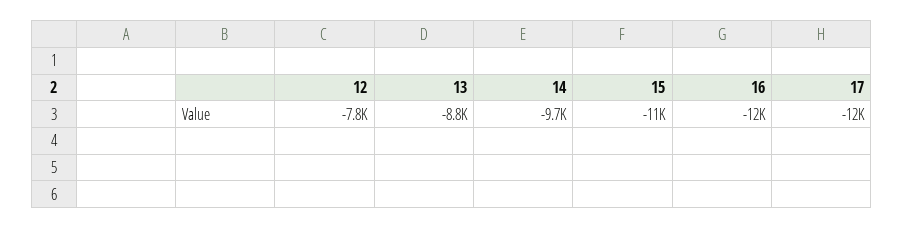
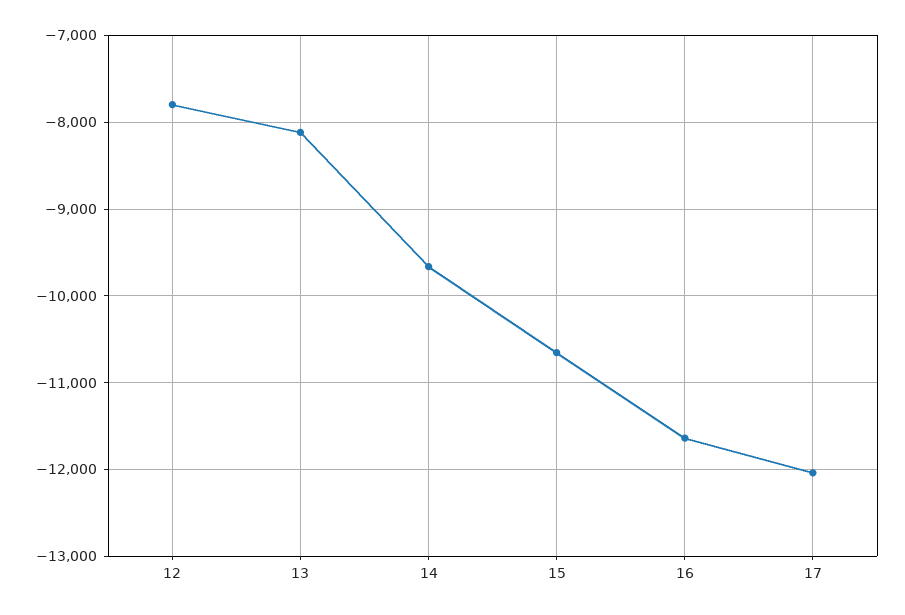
13: -8800 -> -8100

